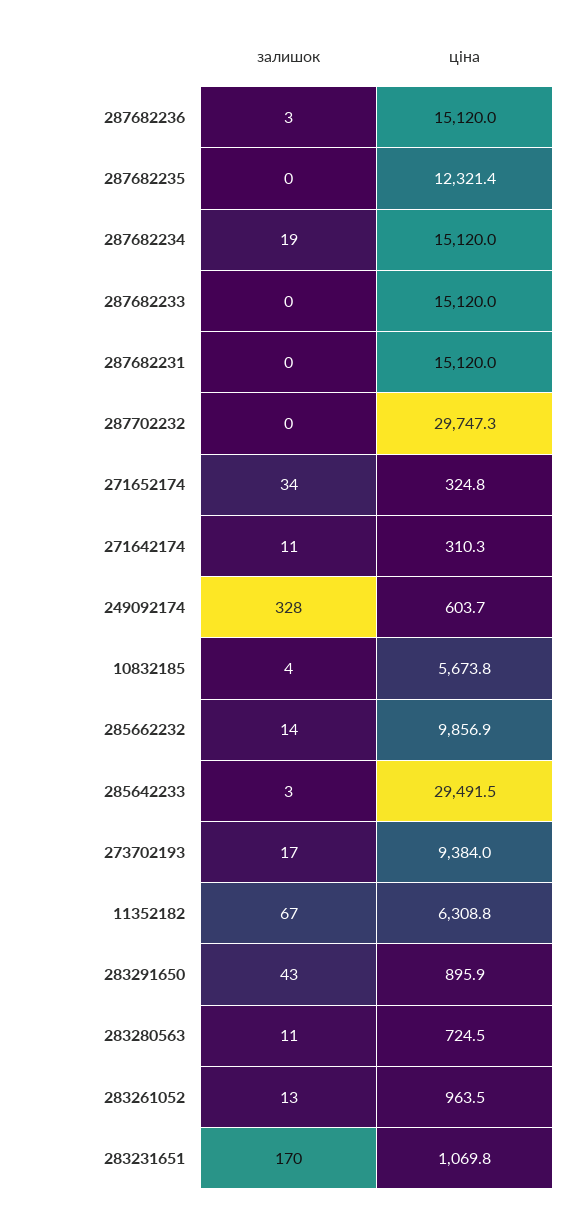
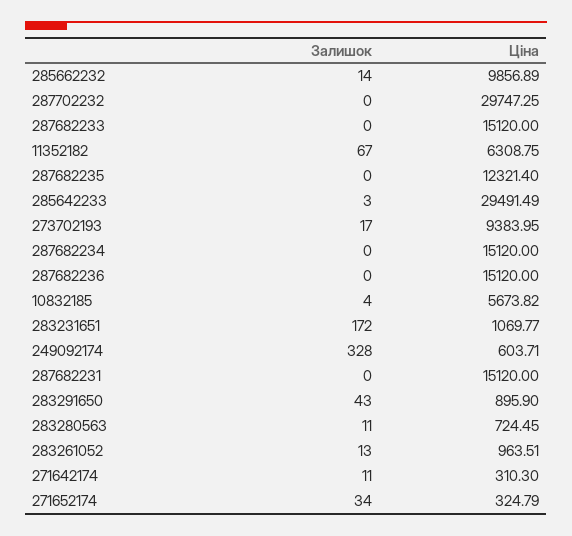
залишок, 287682236: 3 -> 0
залишок, 287682234: 19 -> 0
залишок, 283231651: 170 -> 172

